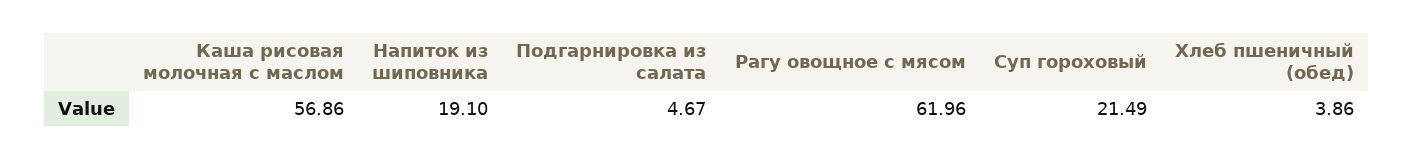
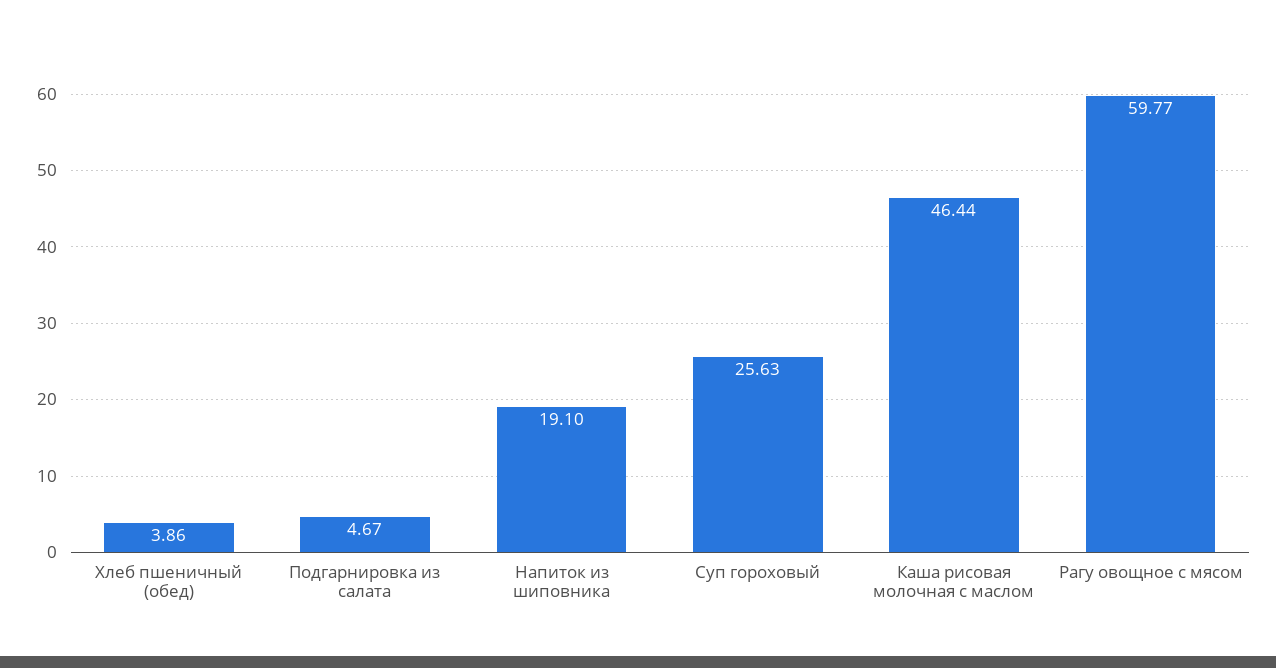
Каша рисовая молочная с маслом: 56.86 -> 46.44
Рагу овощное с мясом: 61.96 -> 59.77
Суп гороховый: 21.49 -> 25.63

